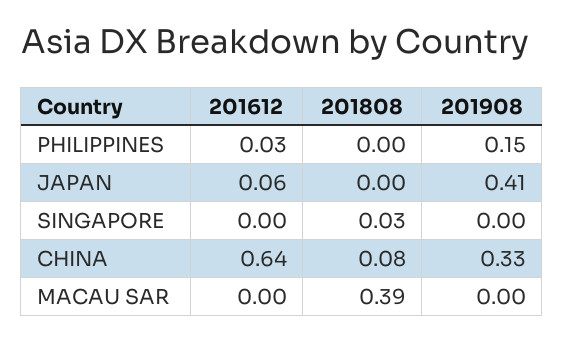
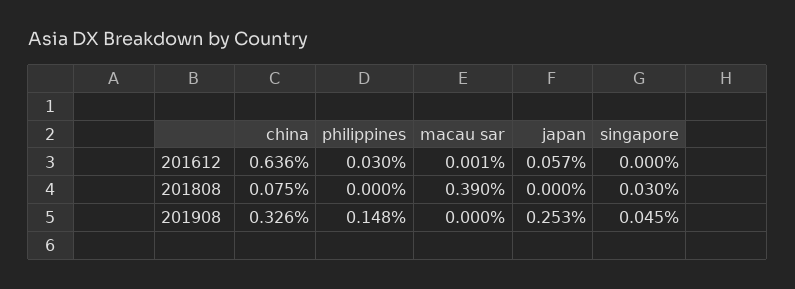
201908, JAPAN: 0.41 -> 0.253
201908, SINGAPORE: 0 -> 0.045

